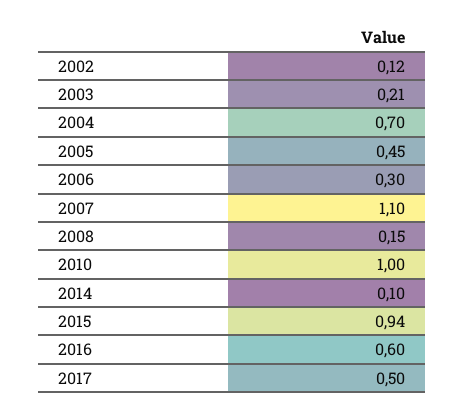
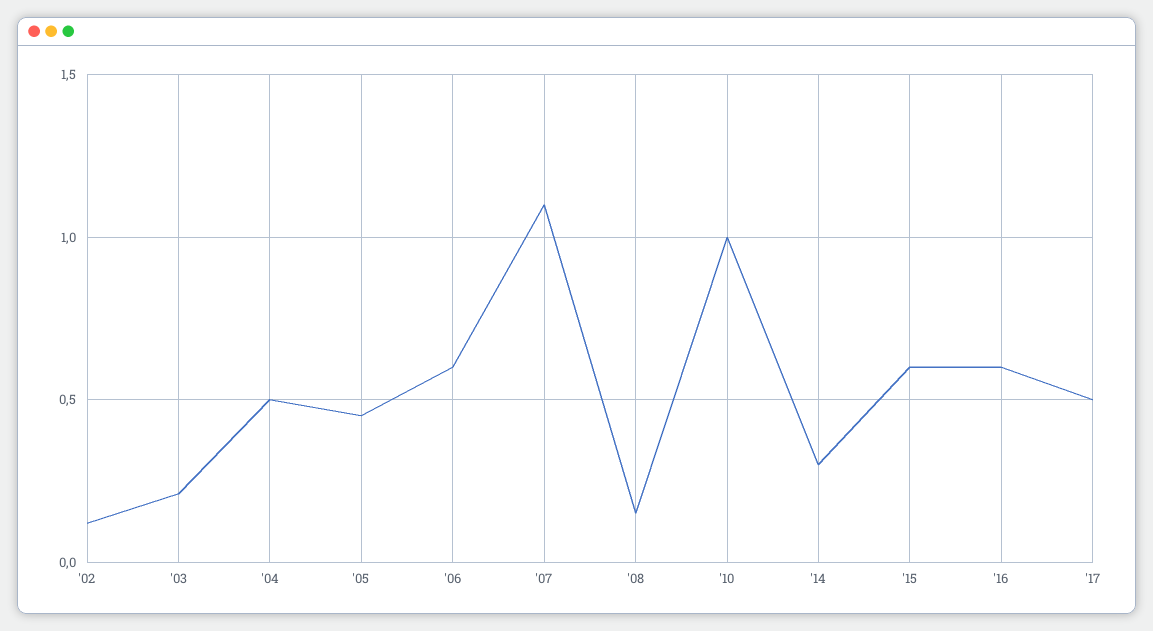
2004: 0.7 -> 0.5
2006: 0.3 -> 0.6
2014: 0.1 -> 0.3
2015: 0.94 -> 0.6

